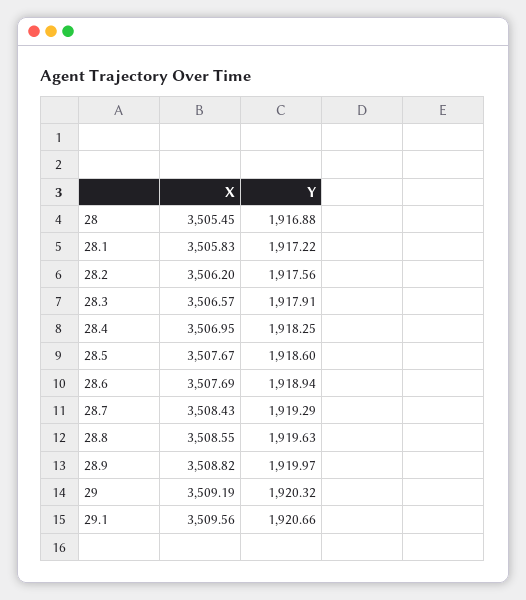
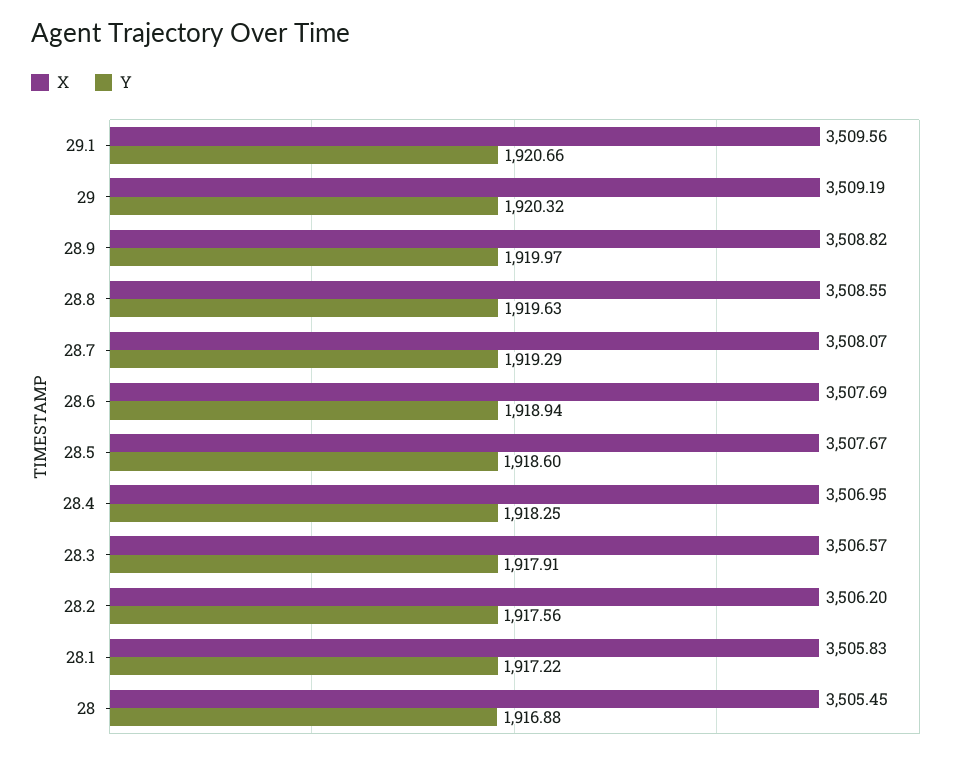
X, 28.7: 3508.43 -> 3508.07

